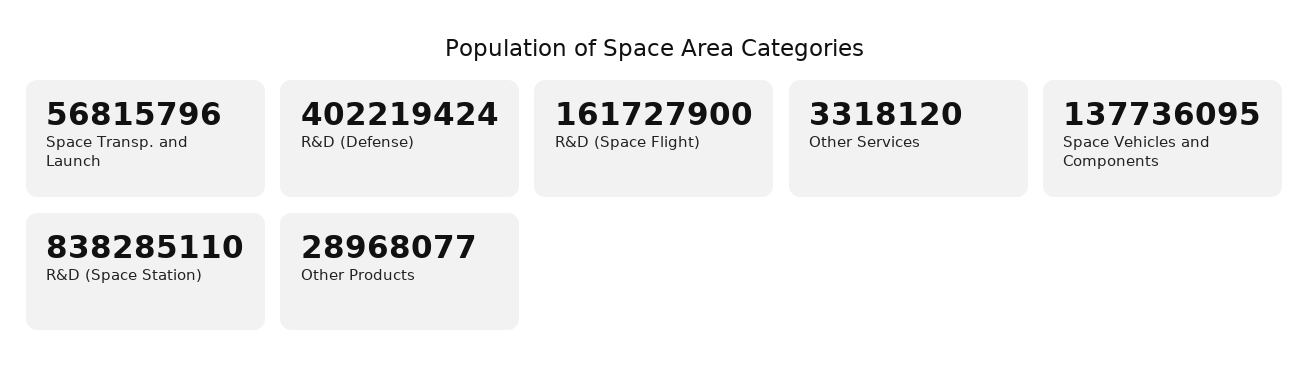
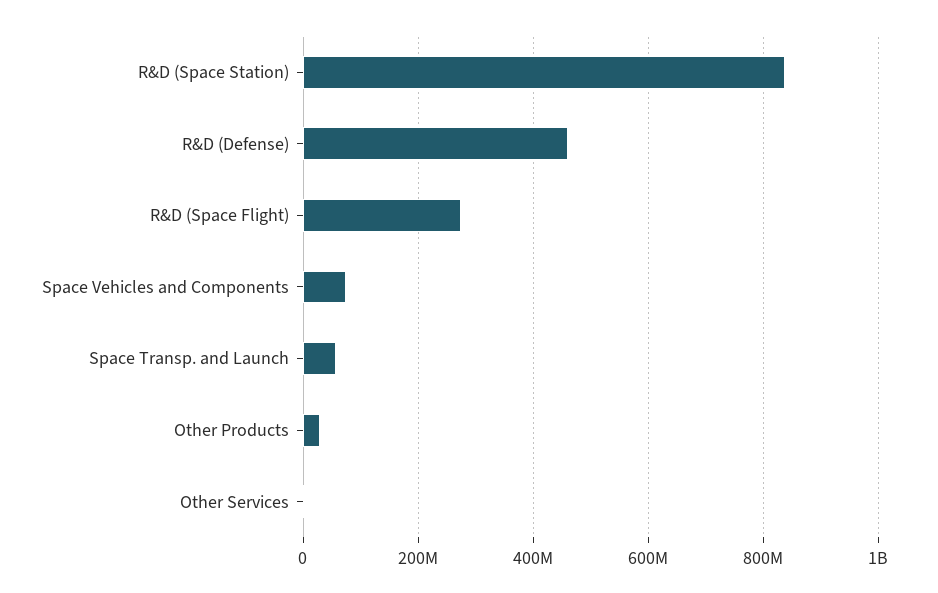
R&D (Defense): 402219424 -> 460000000
R&D (Space Flight): 161727900 -> 280000000
Space Vehicles and Components: 137736095 -> 80000000

